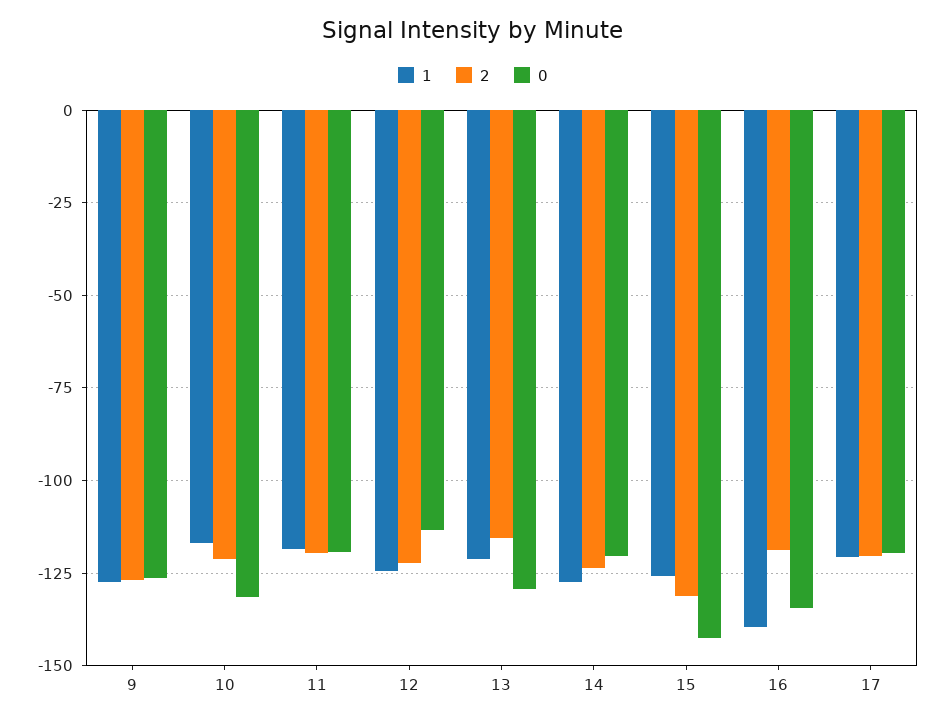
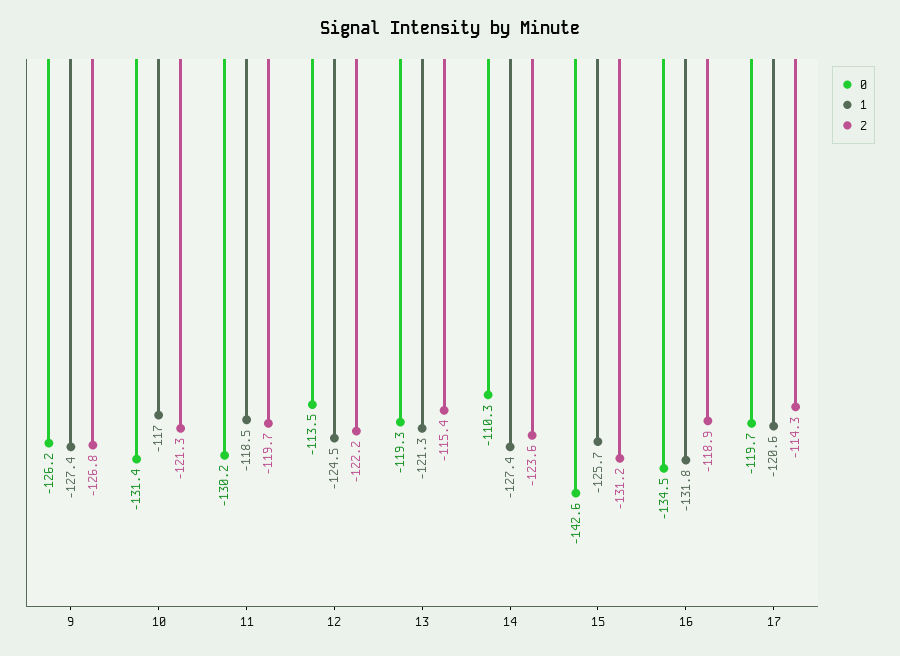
0, 11: -120 -> -130.2
0, 13: -130 -> -119.3
0, 14: -120 -> -110.3
1, 16: -140 -> -131.8
2, 17: -120 -> -114.3

